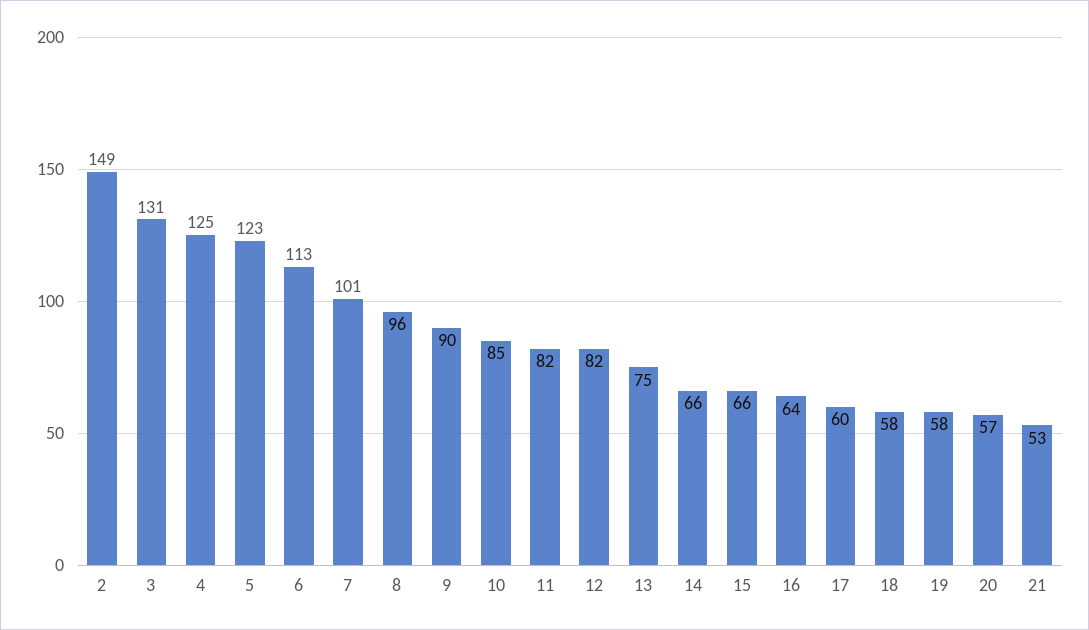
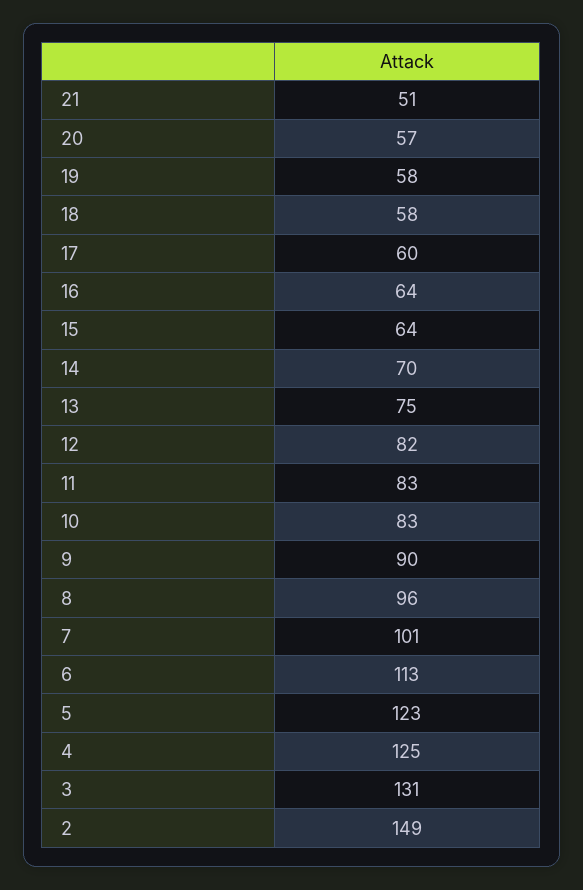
10: 85 -> 83
11: 82 -> 83
14: 66 -> 70
15: 66 -> 64
21: 53 -> 51

